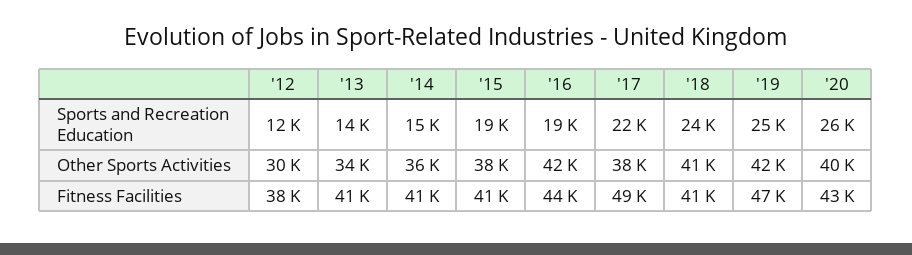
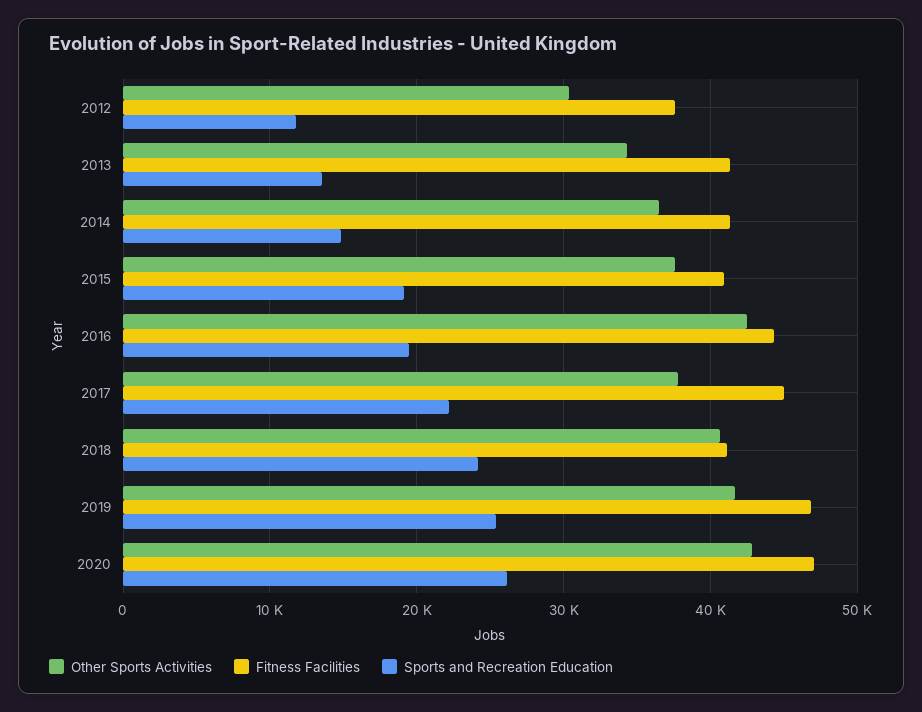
Other Sports Activities, '20: 40000 -> 43000
Fitness Facilities, '17: 49000 -> 45000
Fitness Facilities, '20: 43000 -> 47000

